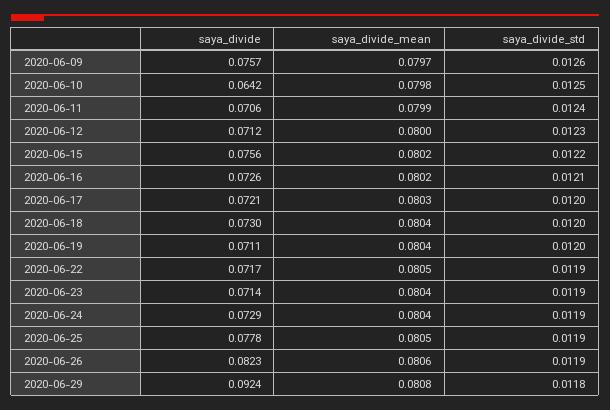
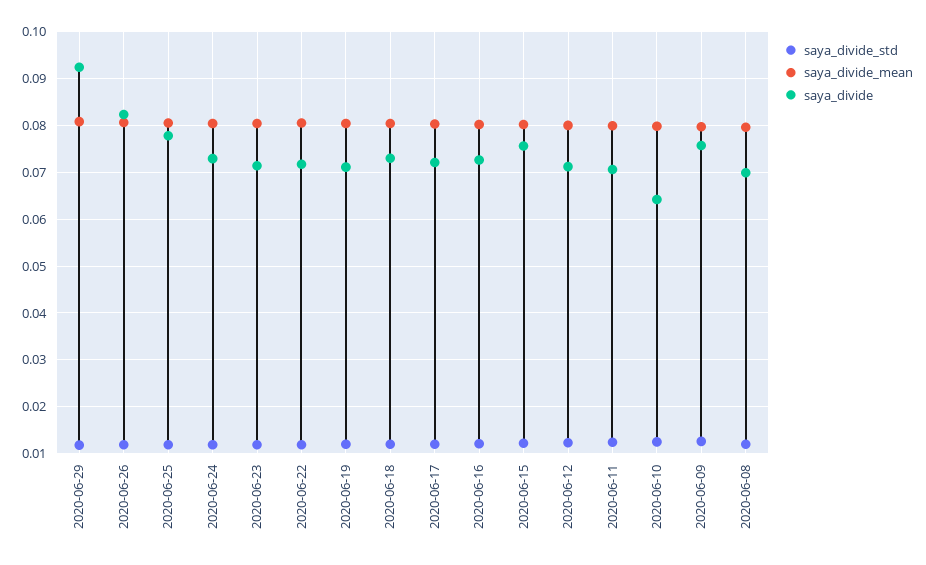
saya_divide_std, 2020-06-08: none -> 0.012
saya_divide_mean, 2020-06-08: none -> 0.08
saya_divide, 2020-06-08: none -> 0.07

